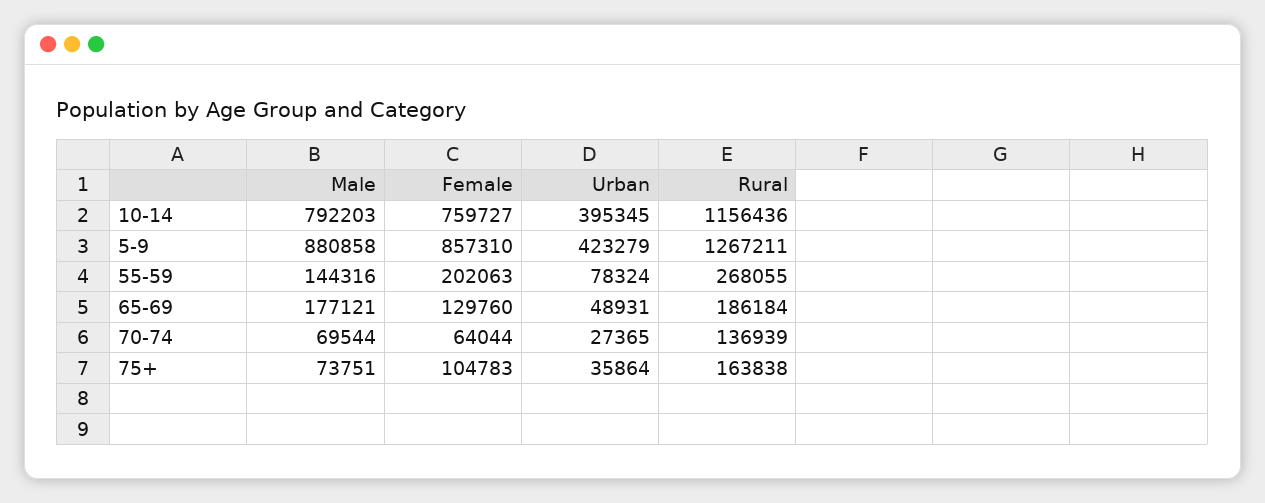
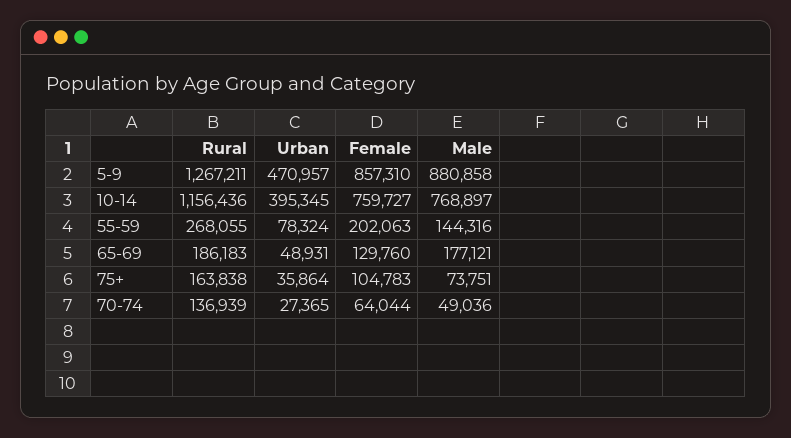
Male, 10-14: 792203 -> 768897
Urban, 5-9: 423279 -> 470957
Rural, 65-69: 186184 -> 186183
Male, 70-74: 69544 -> 49036

